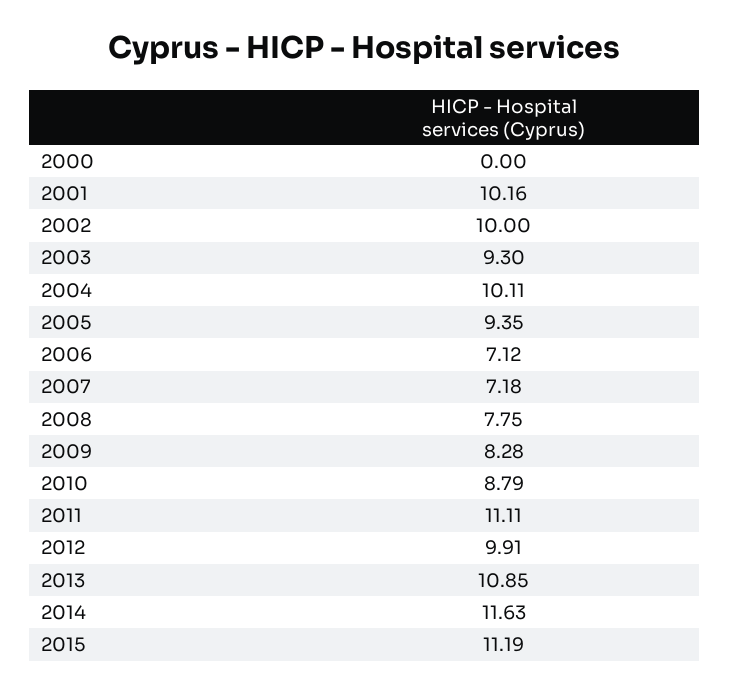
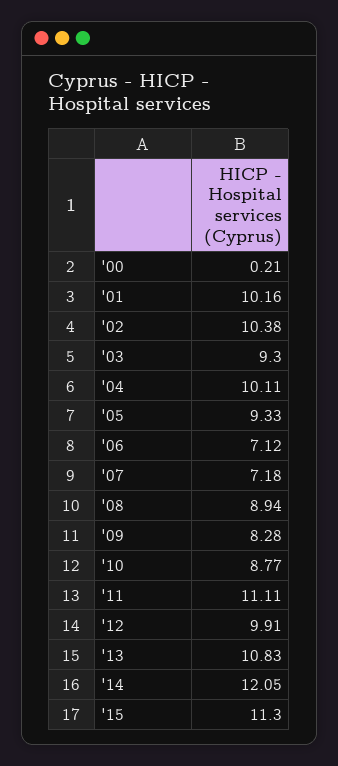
2000: 0 -> 0.21
2002: 10 -> 10.38
2005: 9.35 -> 9.33
2008: 7.75 -> 8.94
2010: 8.79 -> 8.77
2013: 10.85 -> 10.83
2014: 11.63 -> 12.05
2015: 11.19 -> 11.3

